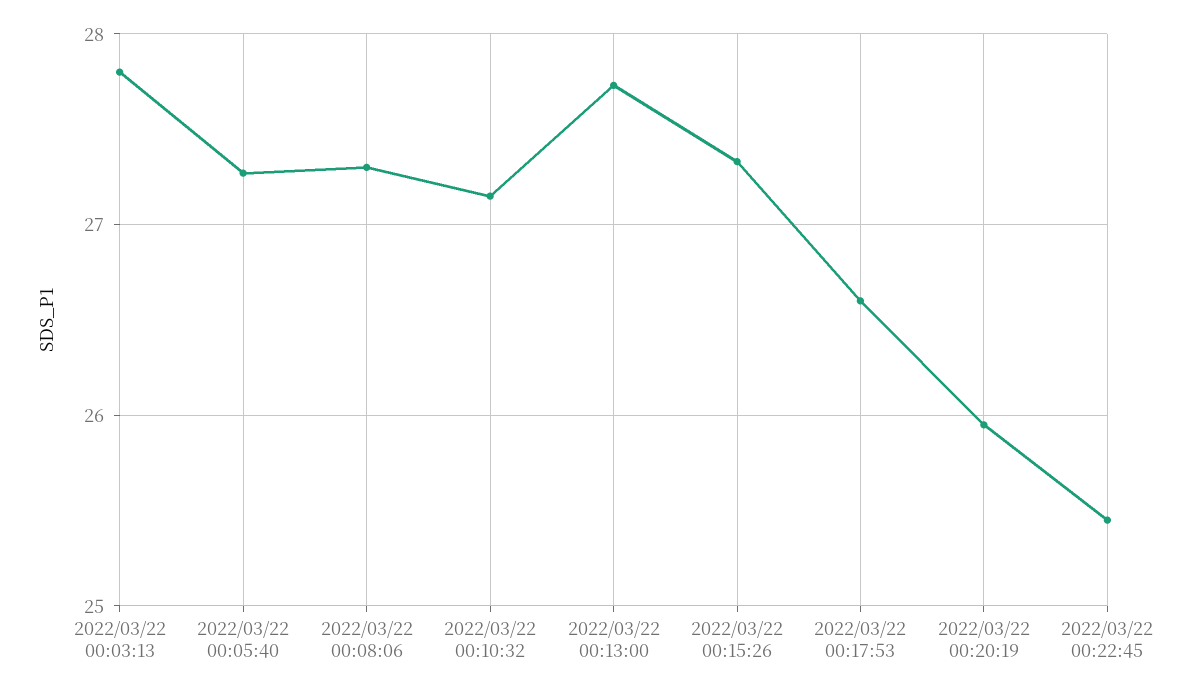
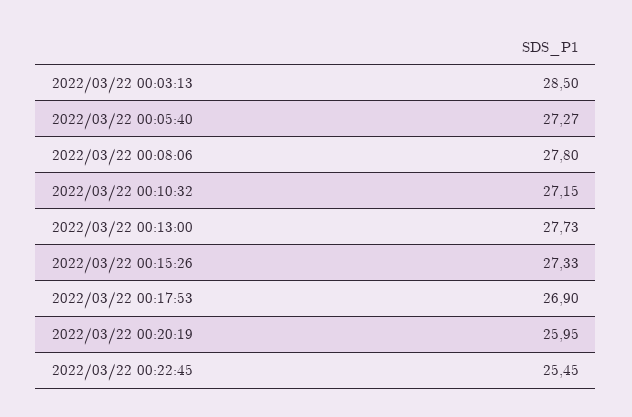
2022/03/22 00:03:13: 27.8 -> 28.5
2022/03/22 00:08:06: 27.3 -> 27.8
2022/03/22 00:17:53: 26.6 -> 26.9

